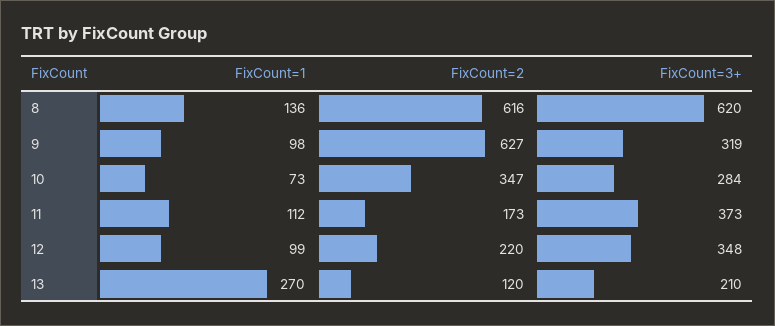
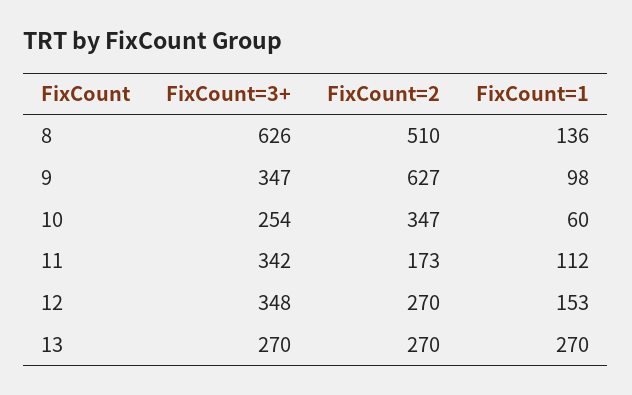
FixCount=2, 8: 616 -> 510
FixCount=3+, 8: 620 -> 626
FixCount=3+, 9: 319 -> 347
FixCount=1, 10: 73 -> 60
FixCount=3+, 10: 284 -> 254
FixCount=3+, 11: 373 -> 342
FixCount=1, 12: 99 -> 153
FixCount=2, 12: 220 -> 270
FixCount=2, 13: 120 -> 270
FixCount=3+, 13: 210 -> 270

